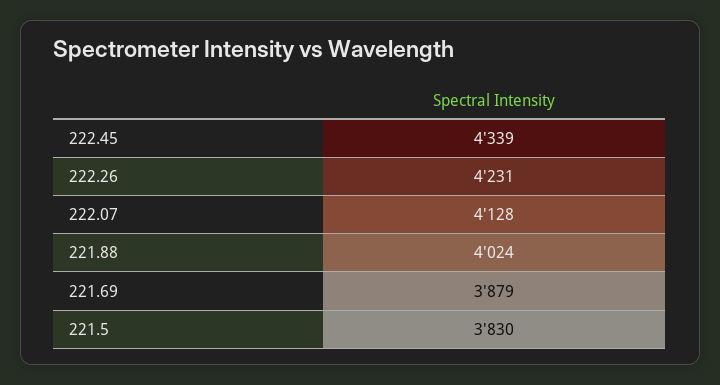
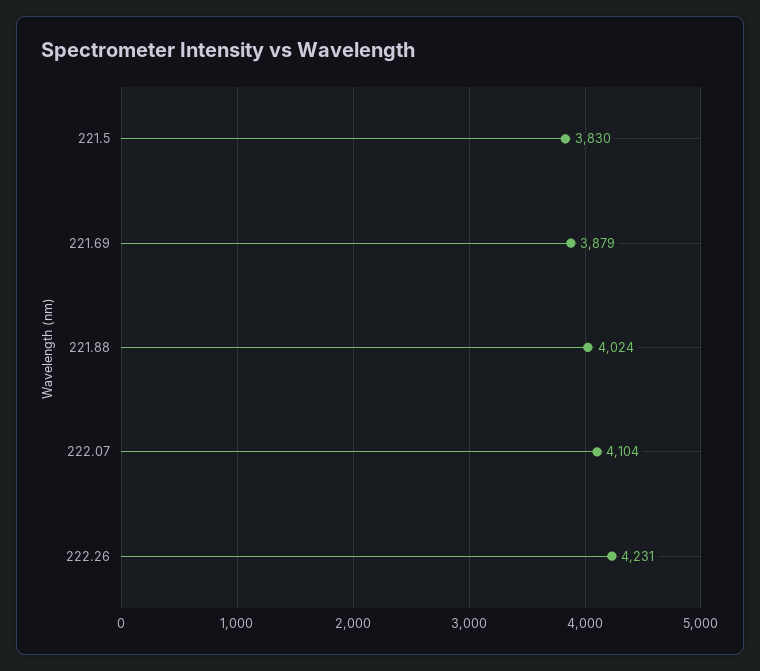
222.45: 4339 -> none
222.07: 4128 -> 4104

